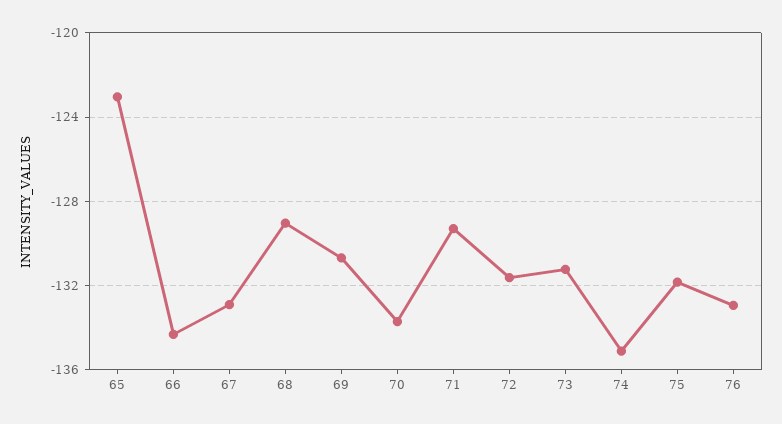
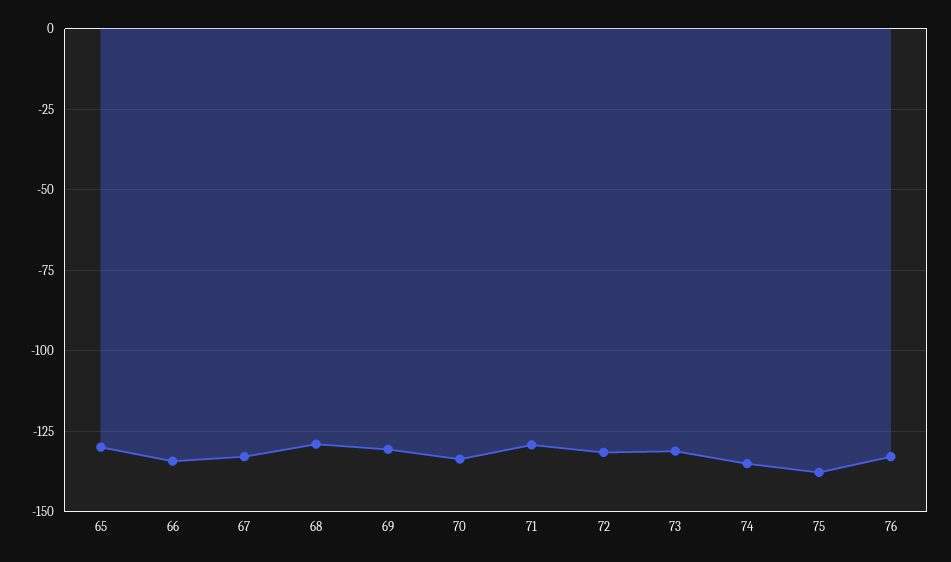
65: -123 -> -130
75: -132 -> -137.5

